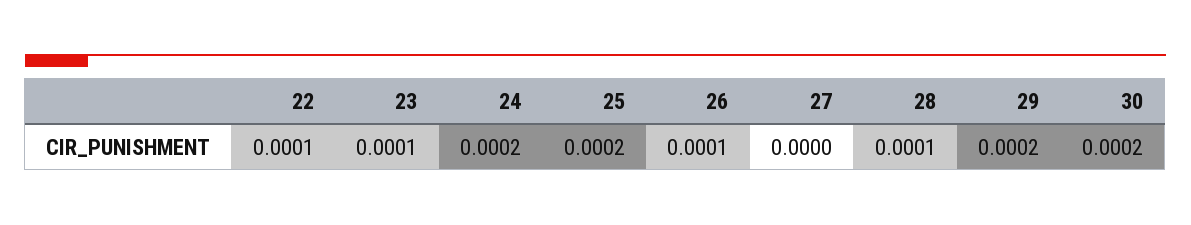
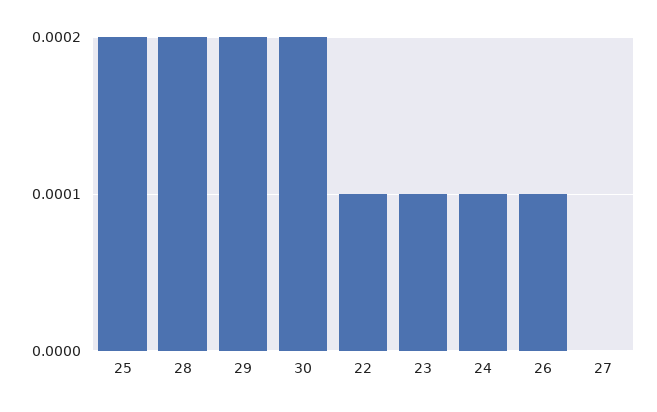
24: 0.0002 -> 0.0001
28: 0.0001 -> 0.0002

